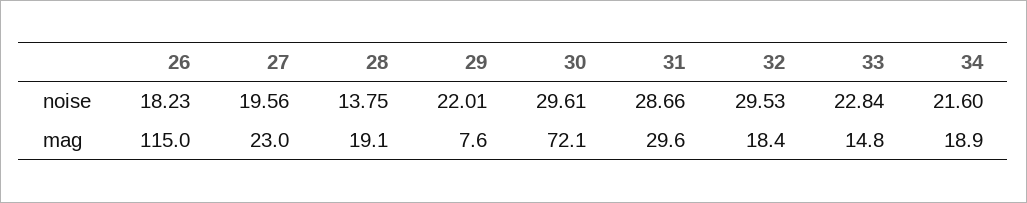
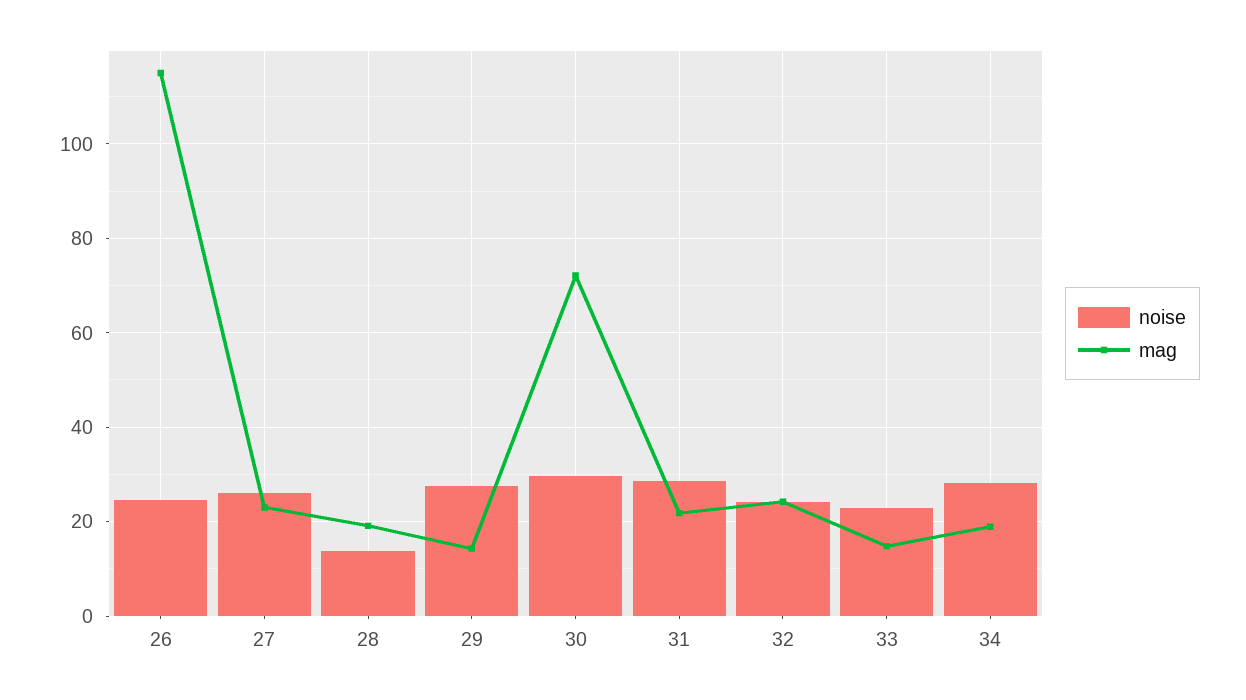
noise, 26: 18.23 -> 24
noise, 27: 19.56 -> 26
noise, 29: 22.01 -> 28
noise, 32: 29.53 -> 24
noise, 34: 21.6 -> 28
mag, 29: 7.6 -> 14
mag, 31: 29.6 -> 22
mag, 32: 18.4 -> 24

